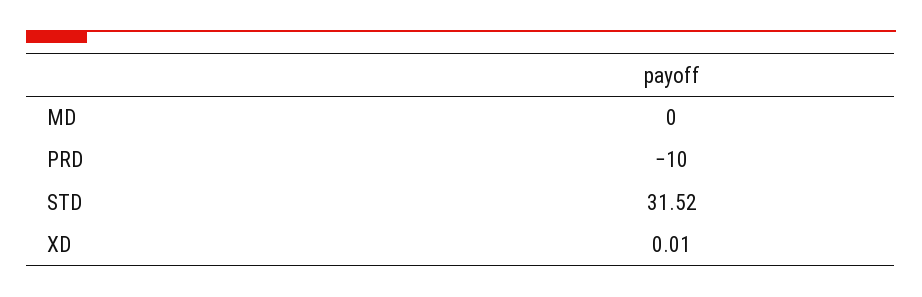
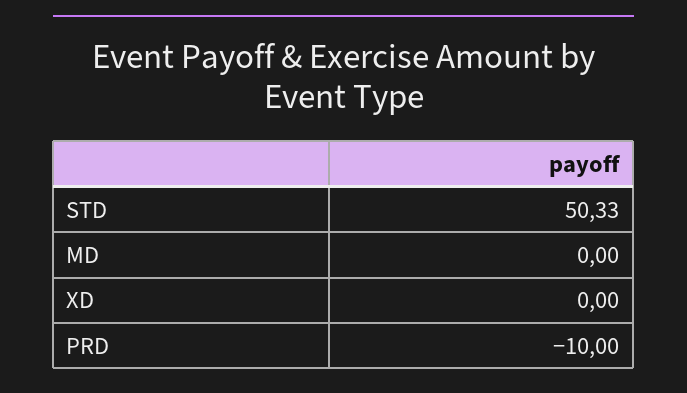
STD: 31.52 -> 50.33
XD: 0.01 -> 0

